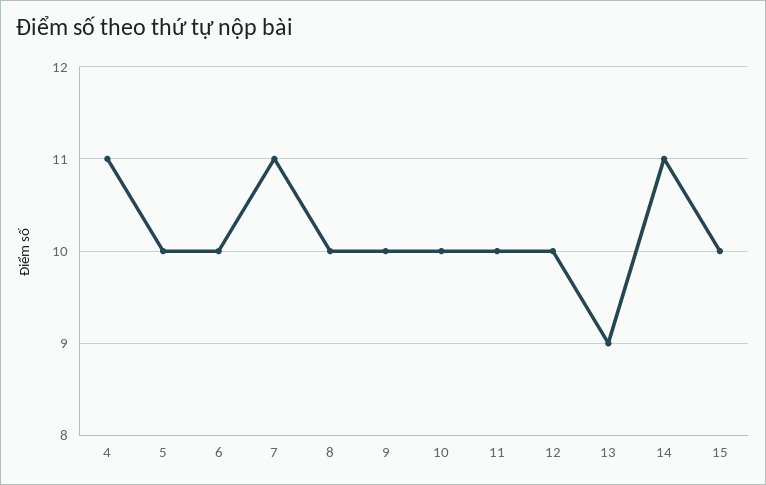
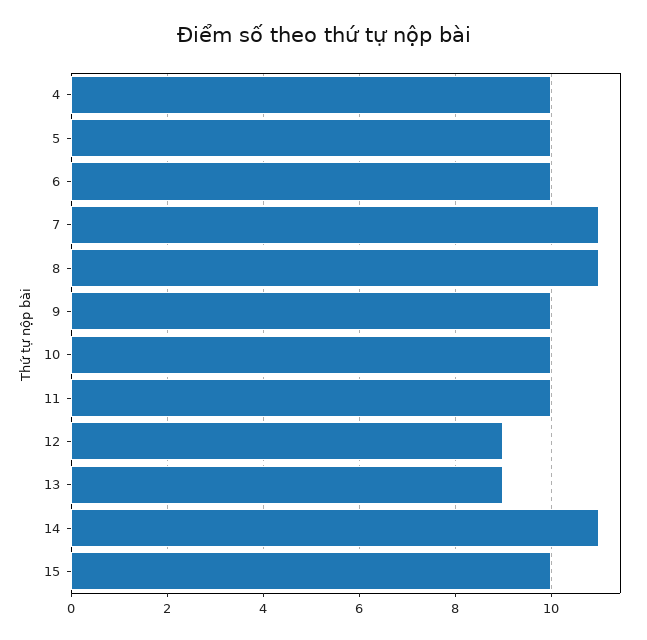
4: 11 -> 10
8: 10 -> 11
12: 10 -> 9

